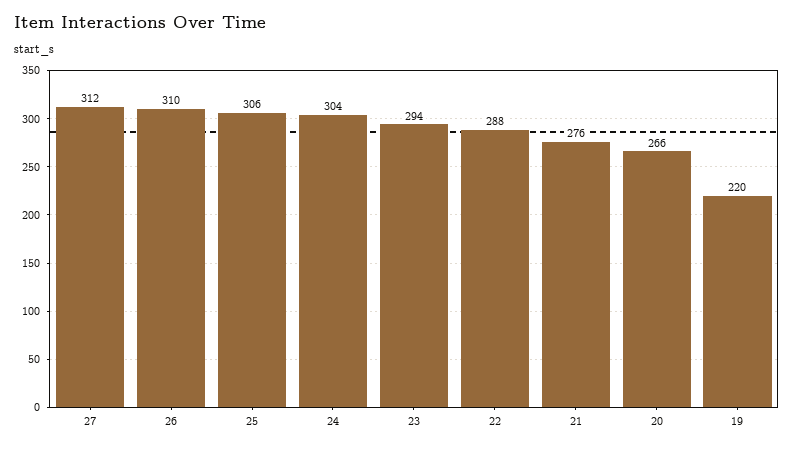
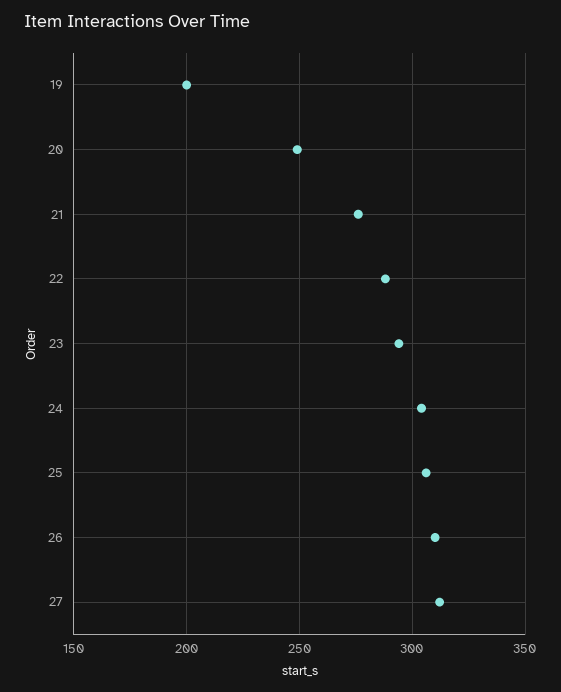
20: 266 -> 250
19: 220 -> 200

